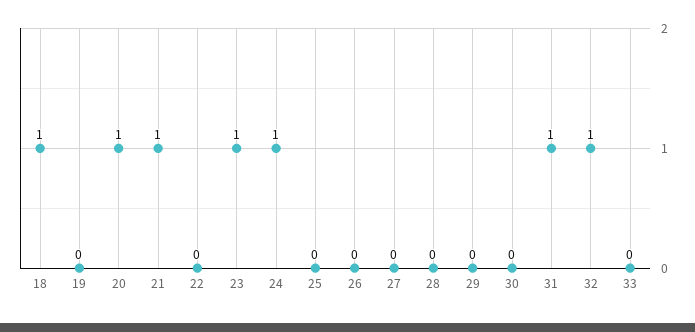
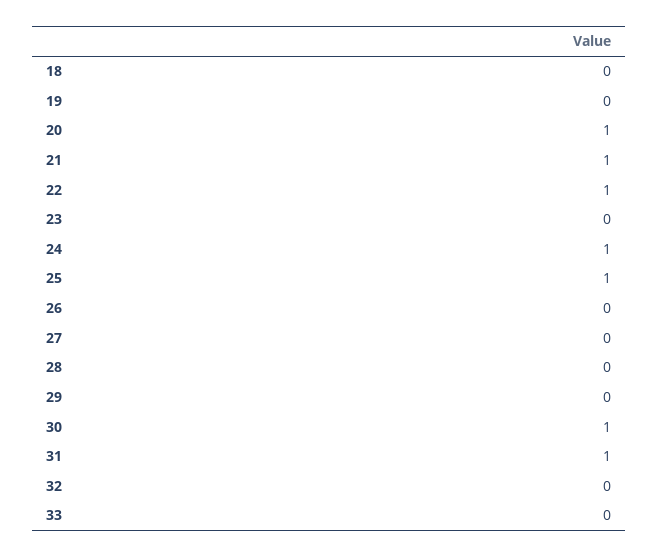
18: 1 -> 0
22: 0 -> 1
23: 1 -> 0
25: 0 -> 1
30: 0 -> 1
32: 1 -> 0

